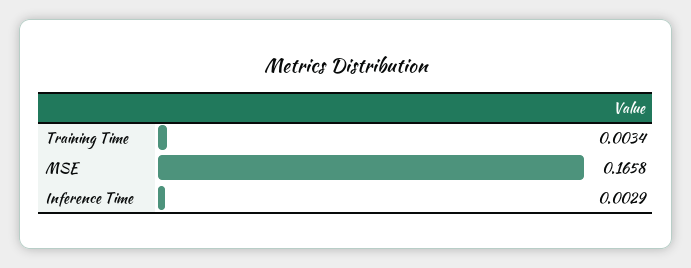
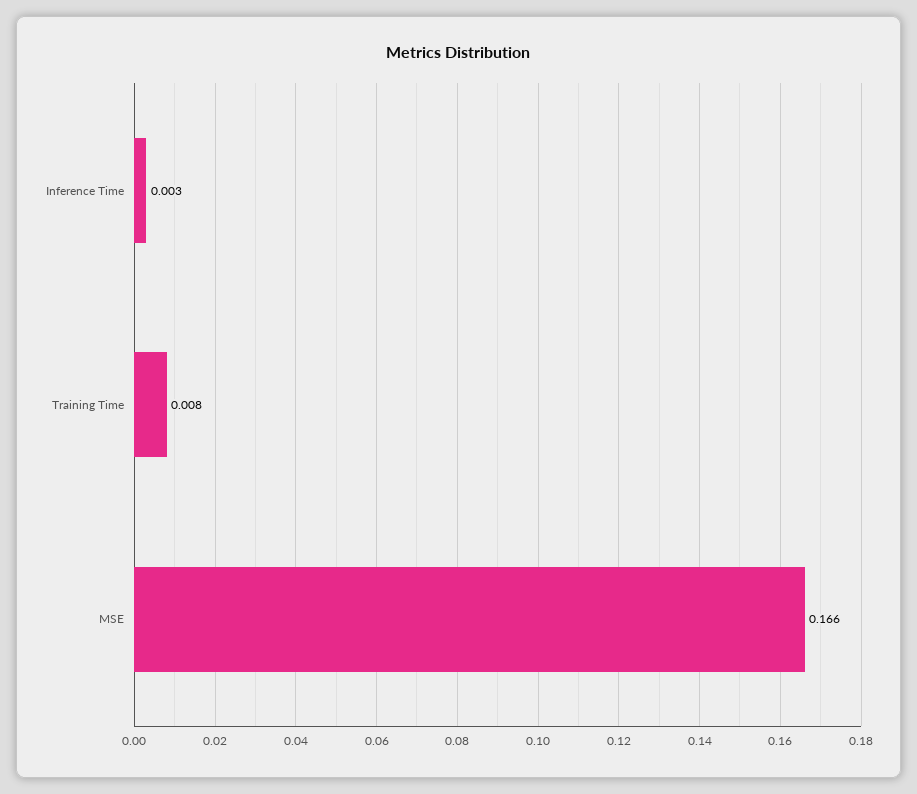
Training Time: 0.0034 -> 0.008

